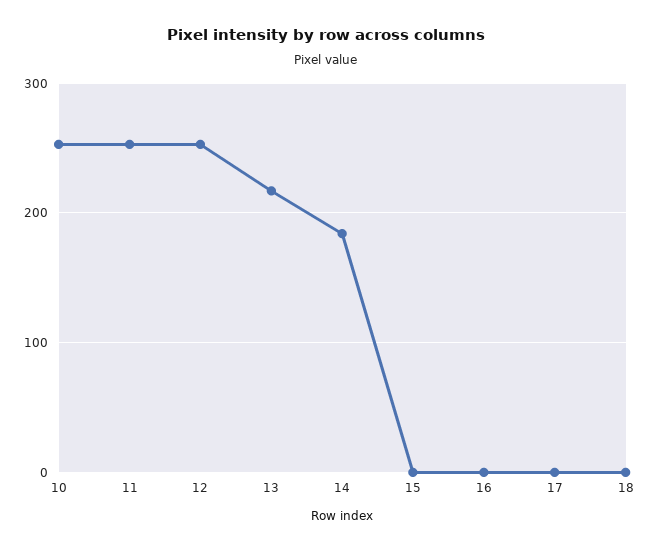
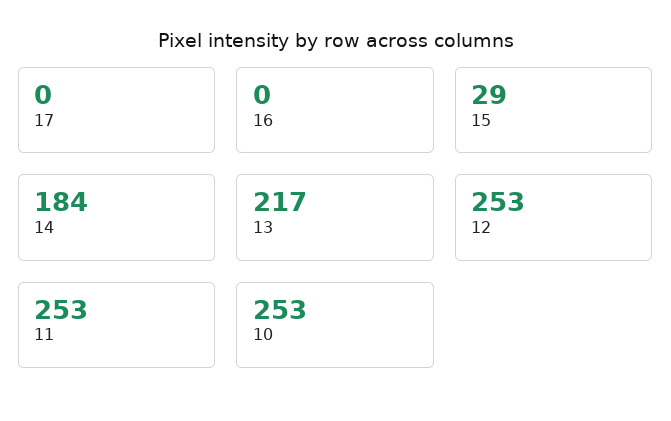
15: 0 -> 29
18: 0 -> none

